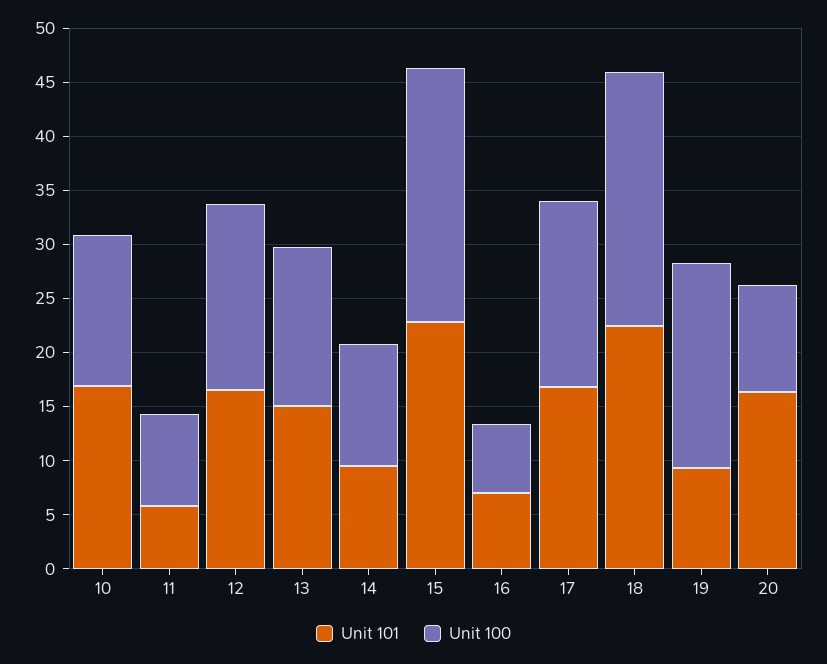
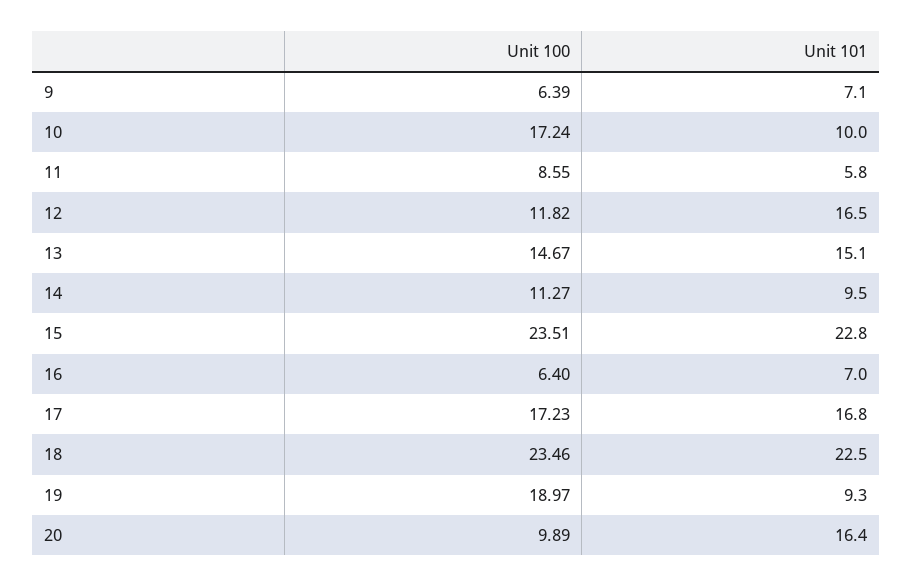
Unit 101, 10: 17 -> 10
Unit 100, 10: 14 -> 17.24
Unit 100, 12: 17 -> 11.82
Unit 100, 9: none -> 6.39
Unit 101, 9: none -> 7.1

